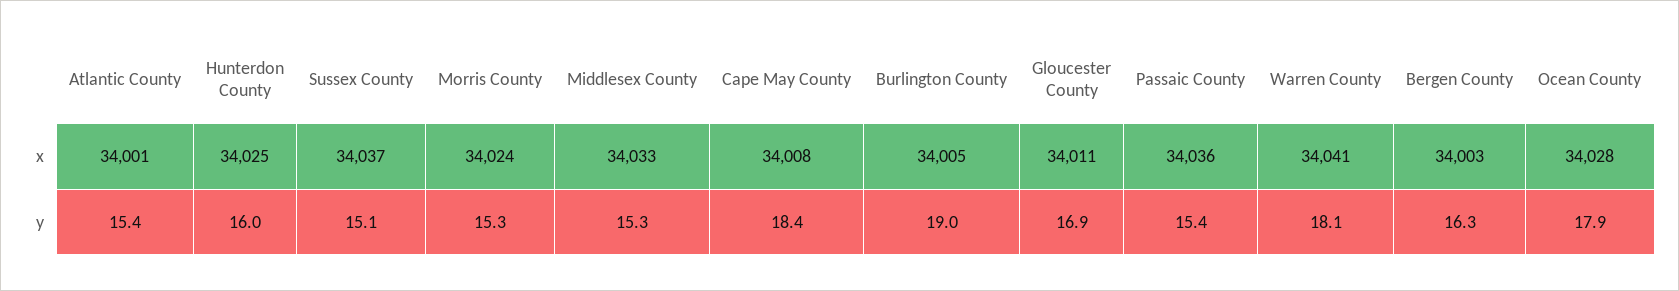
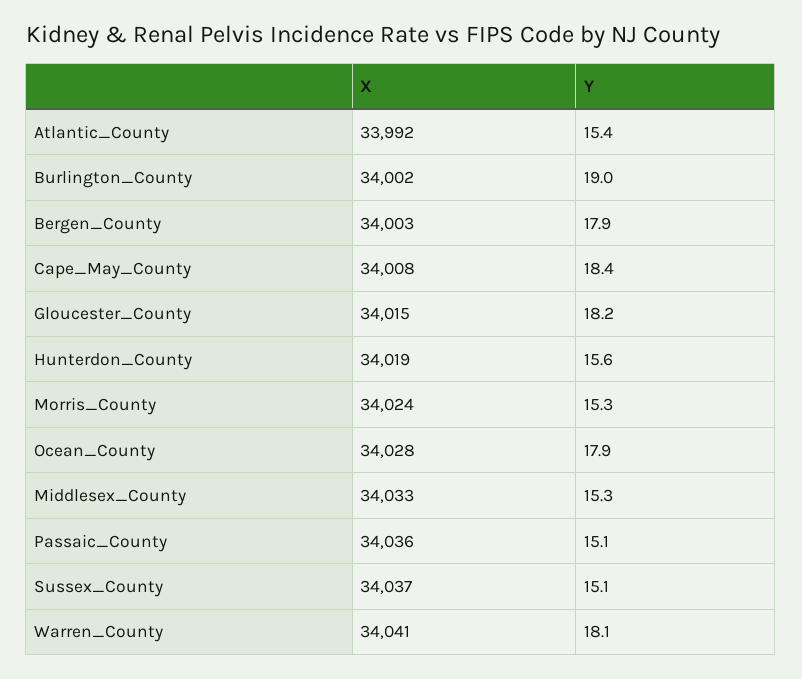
Atlantic County, x: 34001 -> 33992
Hunterdon County, x: 34025 -> 34019
Burlington County, x: 34005 -> 34002
Gloucester County, x: 34011 -> 34015
Hunterdon County, y: 16 -> 15.6
Gloucester County, y: 16.9 -> 18.2
Passaic County, y: 15.4 -> 15.1
Bergen County, y: 16.3 -> 17.9

